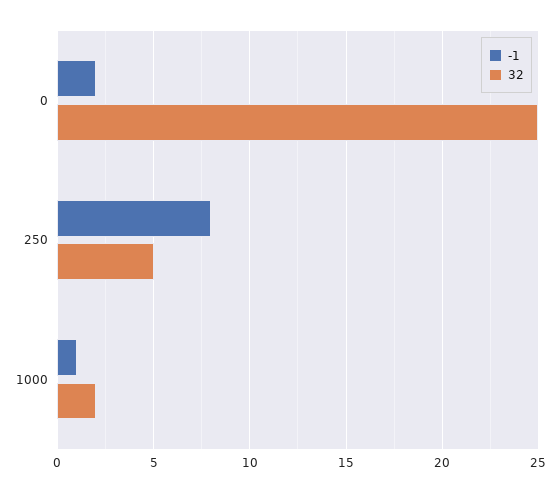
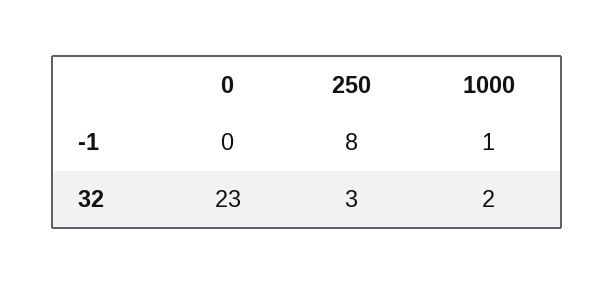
-1, 0: 2 -> 0
32, 0: 25 -> 23
32, 250: 5 -> 3

